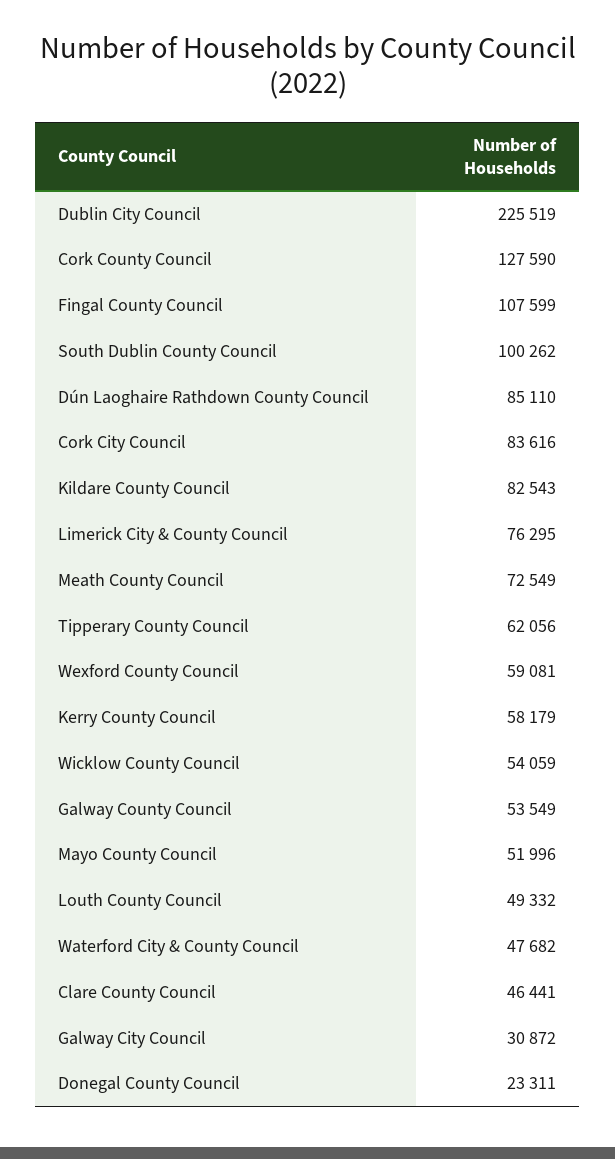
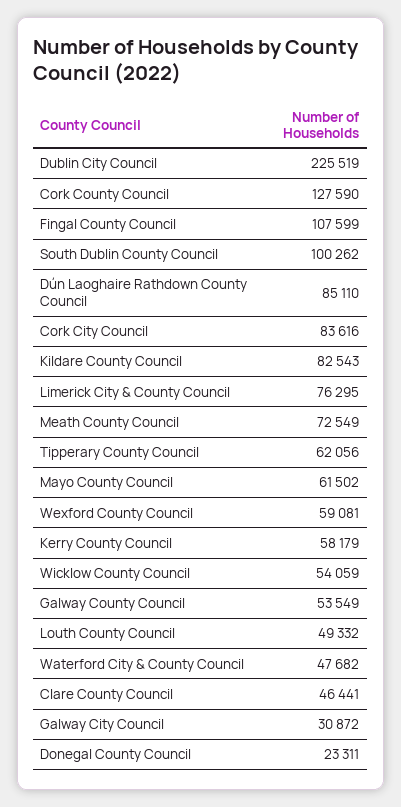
Mayo County Council: 51996 -> 61502

